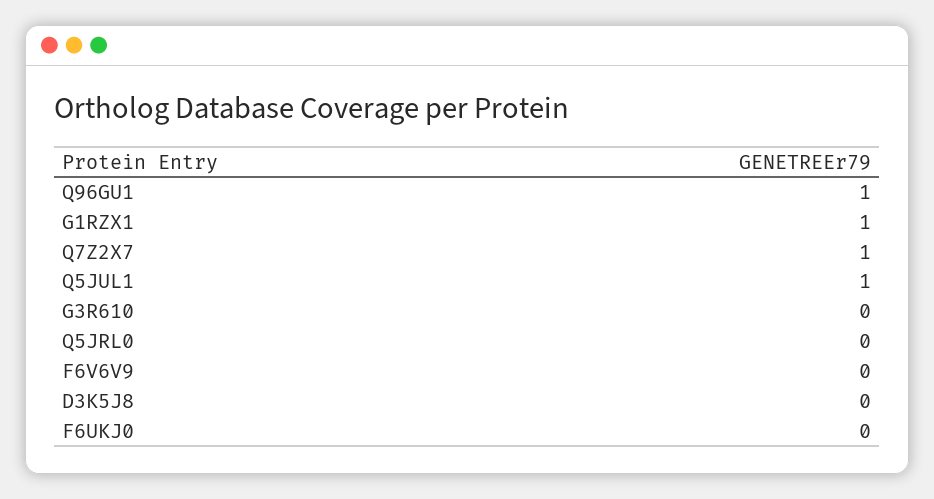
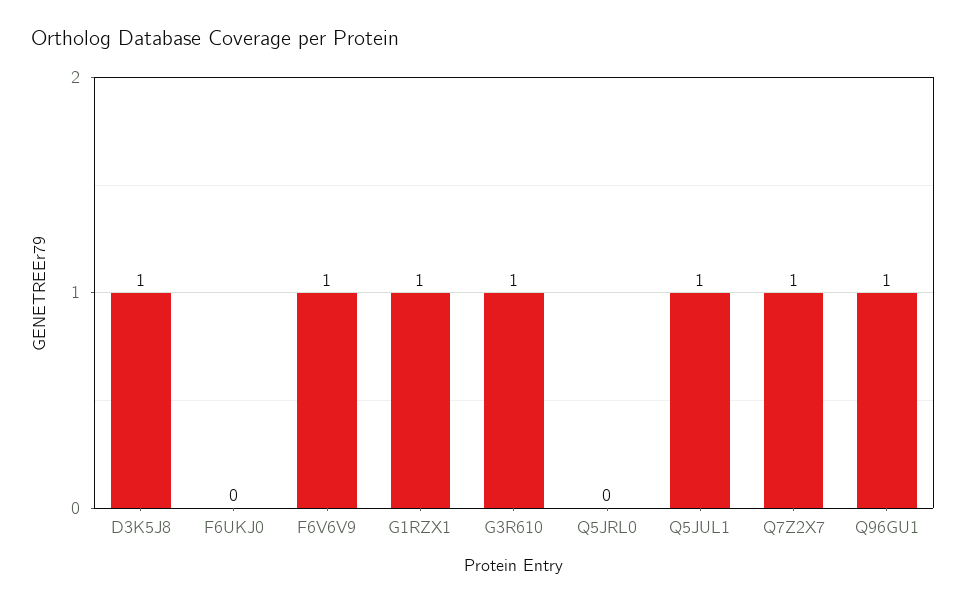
G3R610: 0 -> 1
F6V6V9: 0 -> 1
D3K5J8: 0 -> 1

